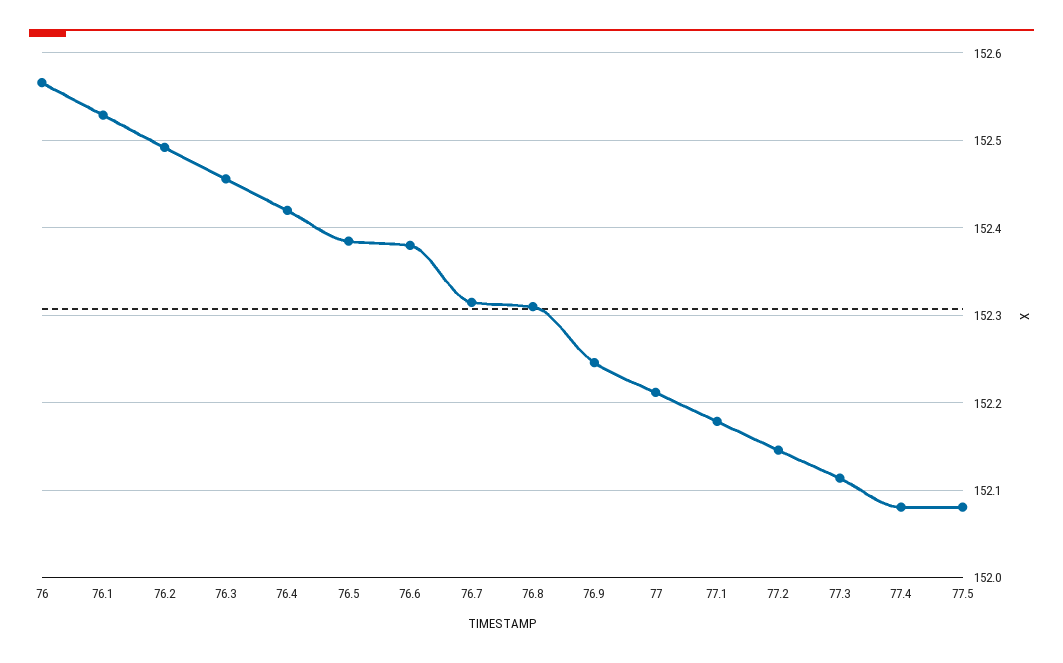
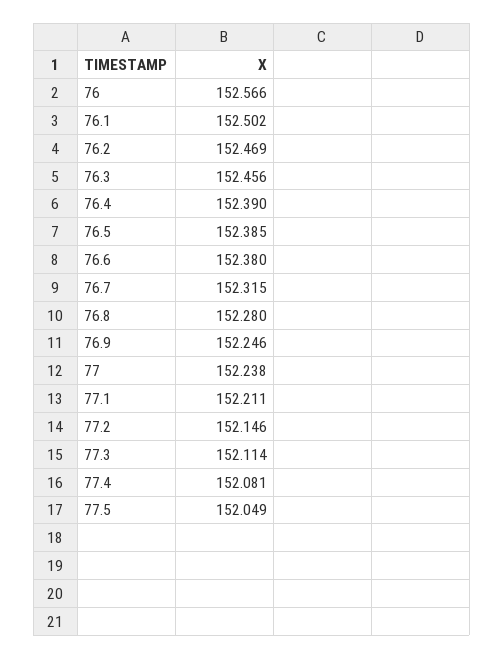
76.1: 152.53 -> 152.502
76.2: 152.49 -> 152.469
76.4: 152.42 -> 152.39
76.8: 152.31 -> 152.28
77: 152.21 -> 152.238
77.1: 152.18 -> 152.211
77.5: 152.08 -> 152.049

